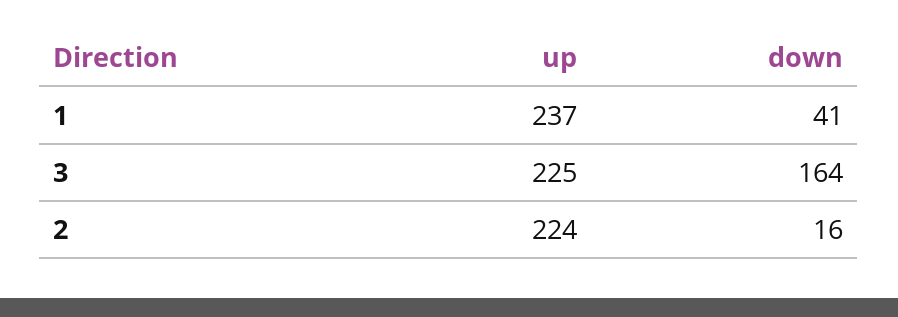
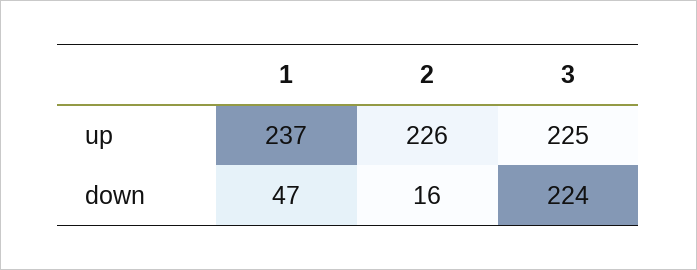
down, 1: 41 -> 47
down, 3: 164 -> 224
up, 2: 224 -> 226

